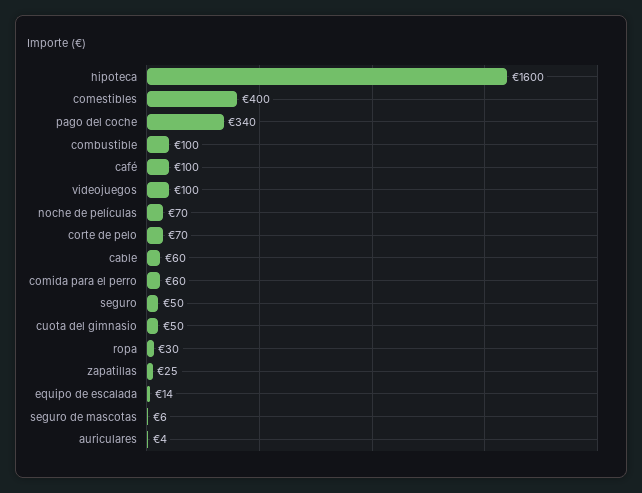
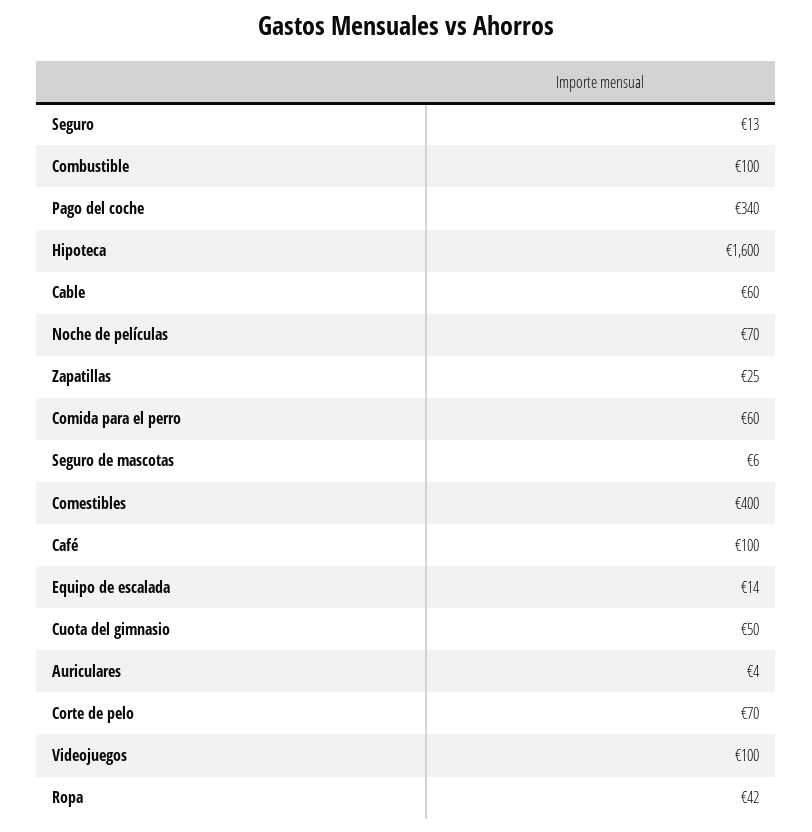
seguro: 50 -> 13
ropa: 30 -> 42

